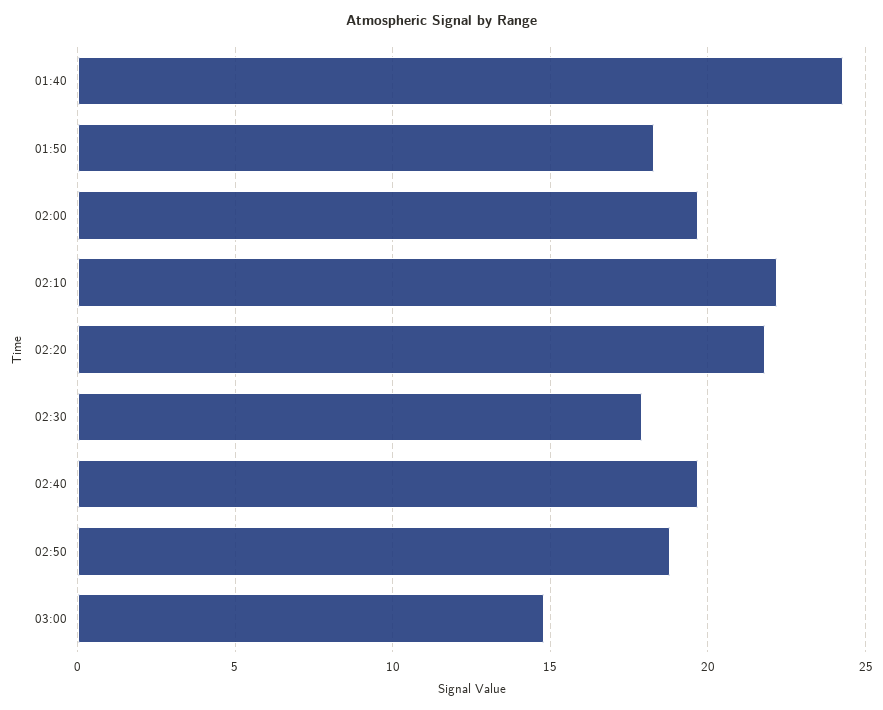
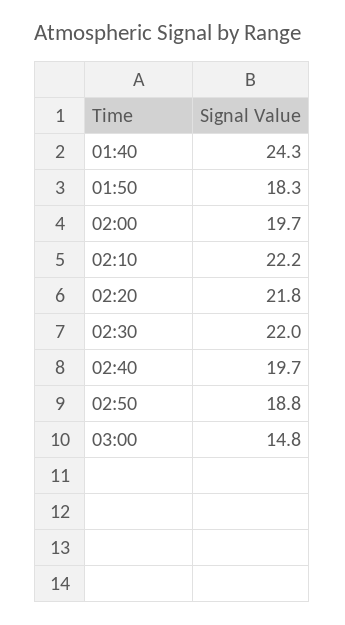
02:30: 18 -> 22

